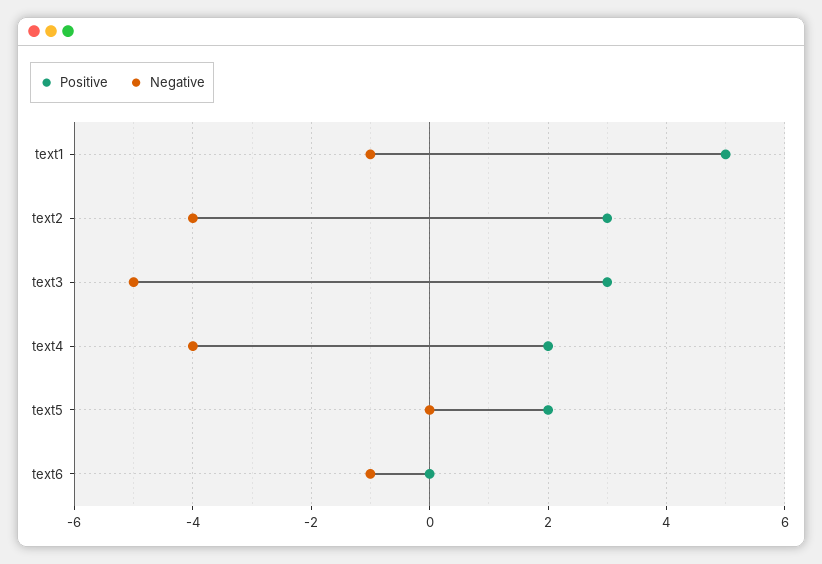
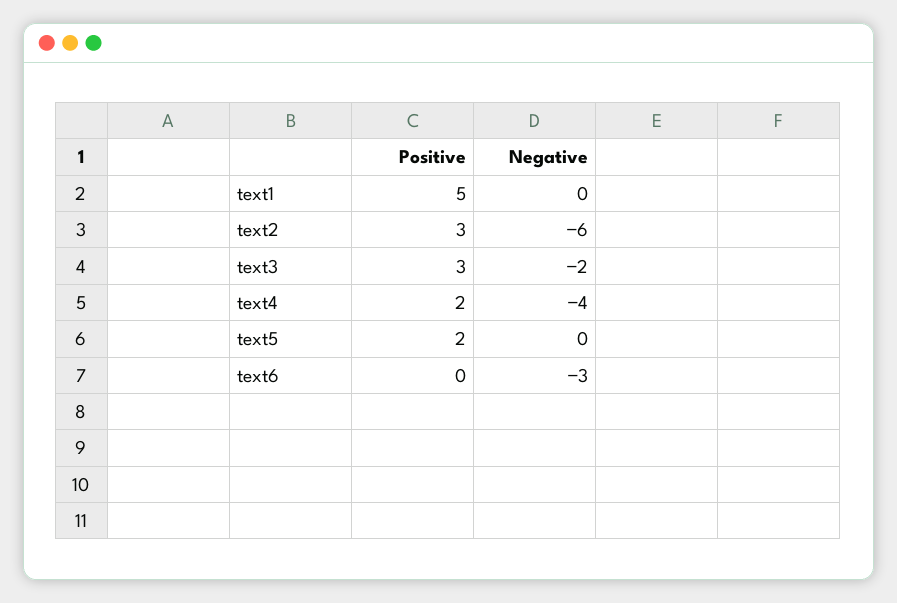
Negative, text1: -1 -> 0
Negative, text2: -4 -> -6
Negative, text3: -5 -> -2
Negative, text6: -1 -> -3

